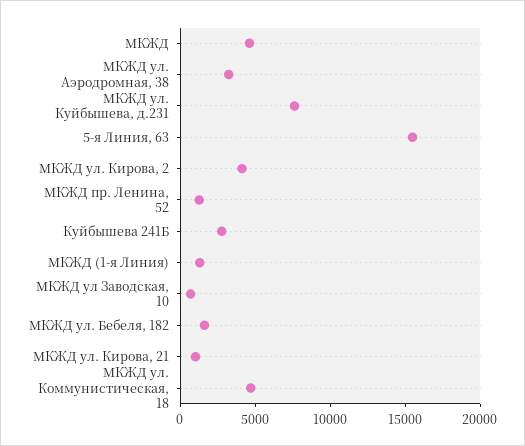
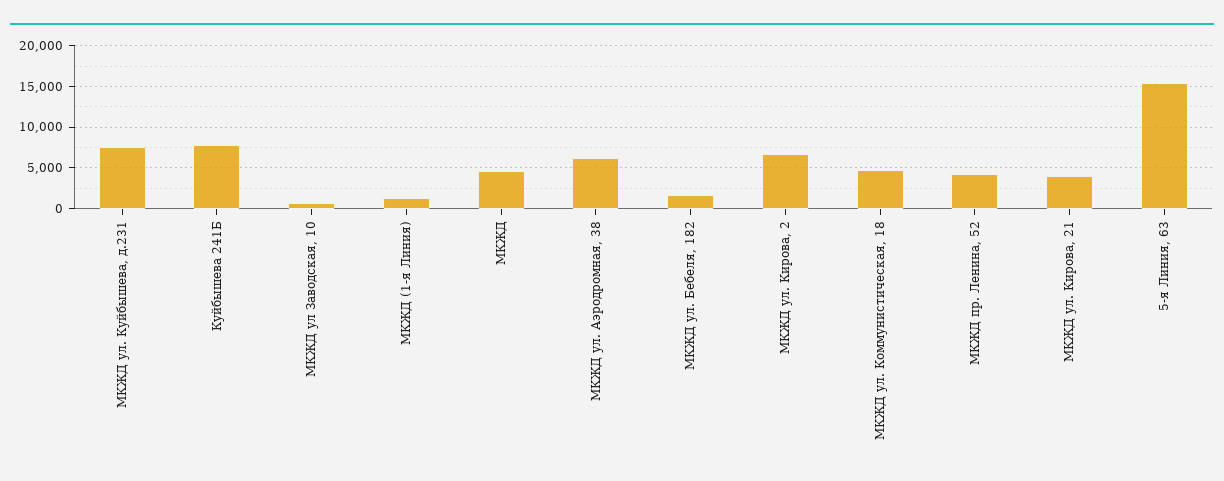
МКЖД ул. Аэродромная, 38: 3000 -> 6000
МКЖД ул. Кирова, 2: 4000 -> 7000
МКЖД пр. Ленина, 52: 1000 -> 4000
Куйбышева 241Б: 3000 -> 8000
МКЖД ул. Кирова, 21: 1000 -> 4000

